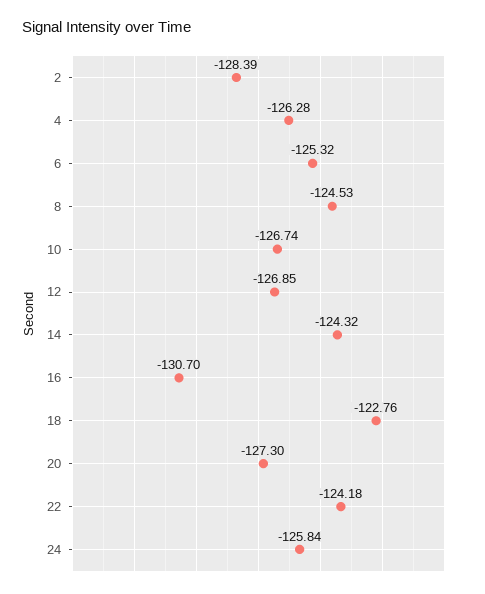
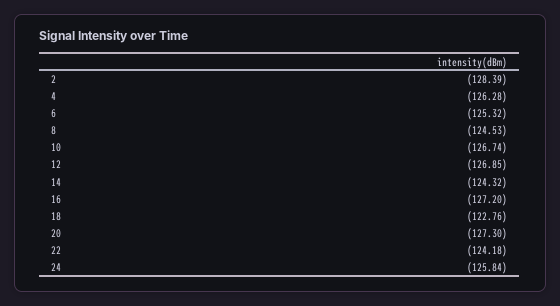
16: -130.7 -> -127.2

